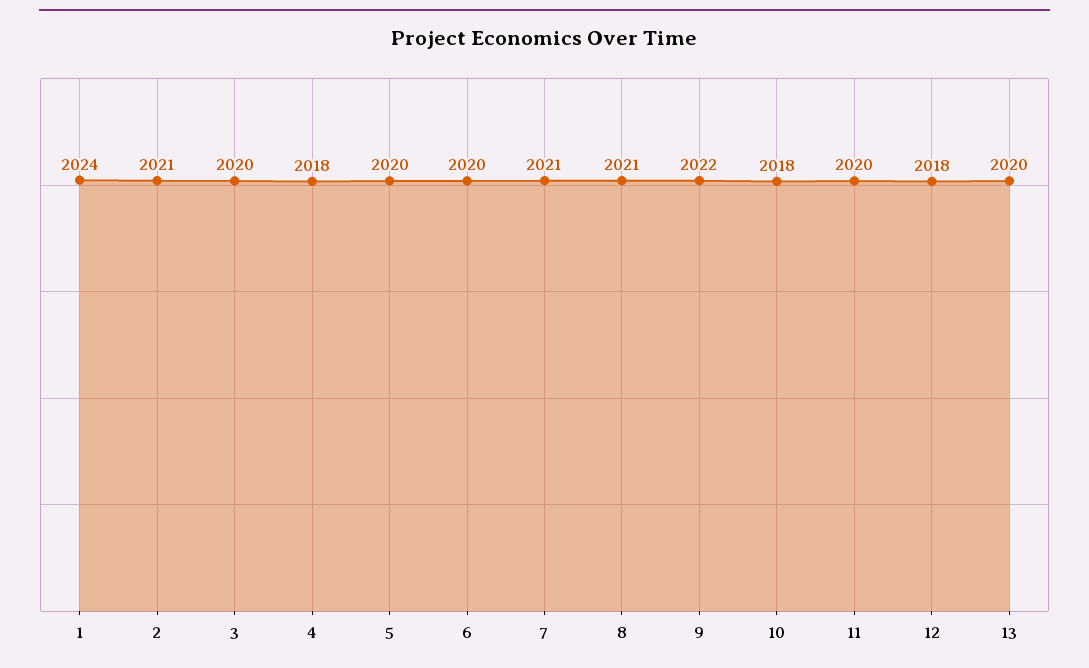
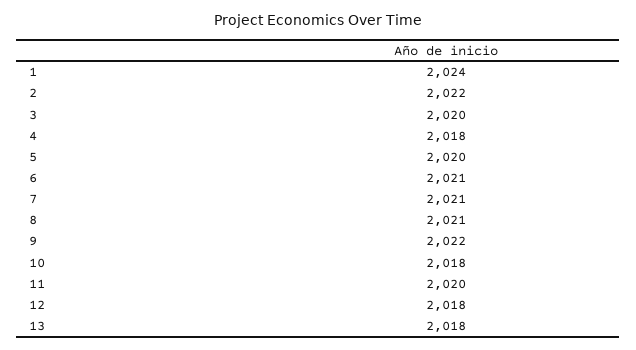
2: 2021 -> 2022
6: 2020 -> 2021
13: 2020 -> 2018

